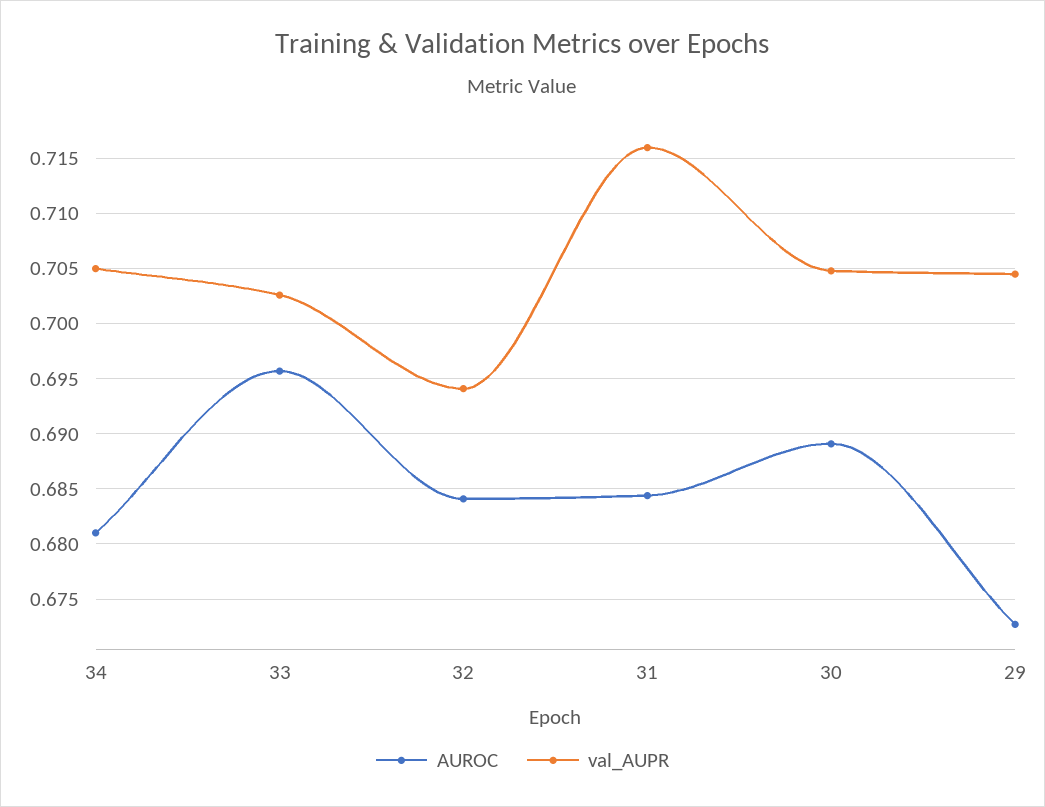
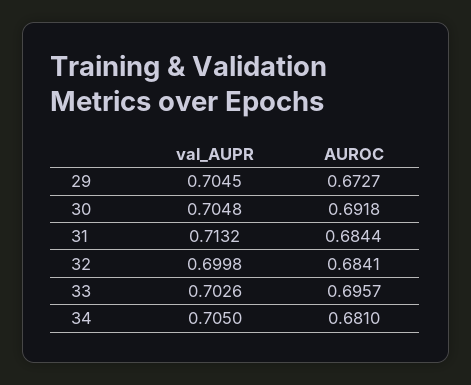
val_AUPR, 32: 0.694 -> 0.6998
val_AUPR, 31: 0.716 -> 0.7132
AUROC, 30: 0.689 -> 0.6918

